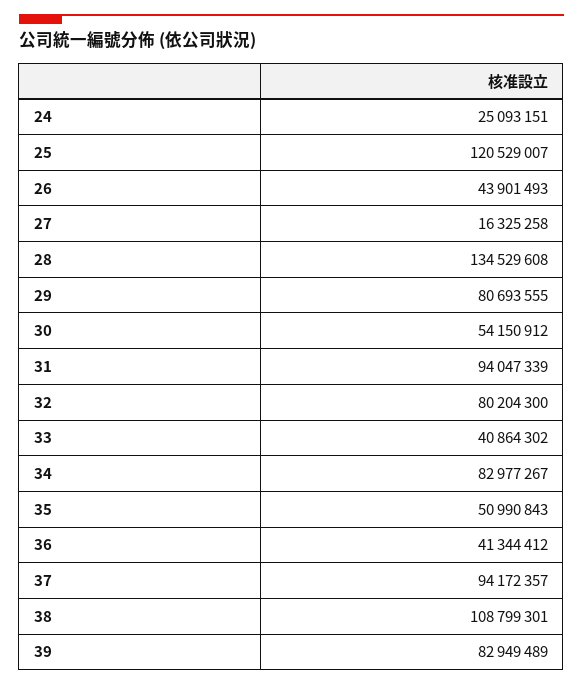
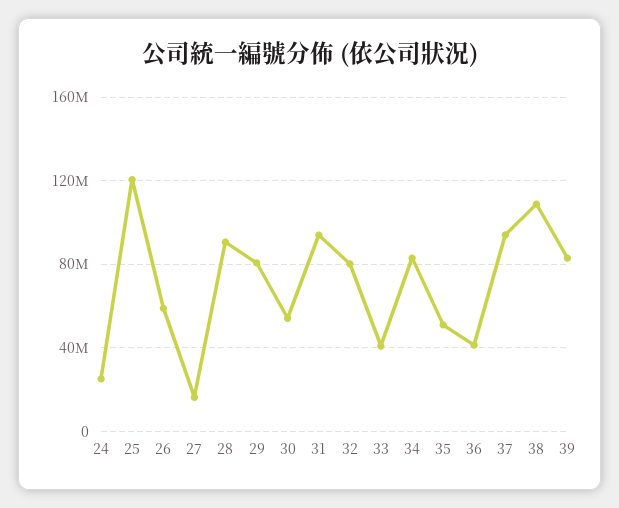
26: 43901493 -> 60000000
28: 134529608 -> 90000000

